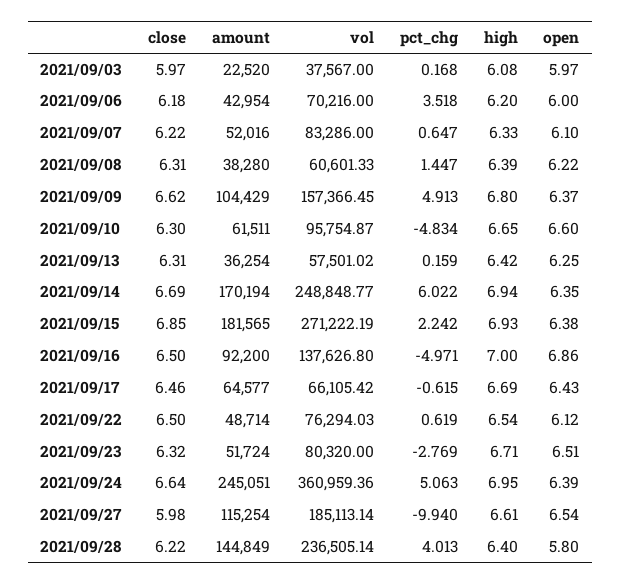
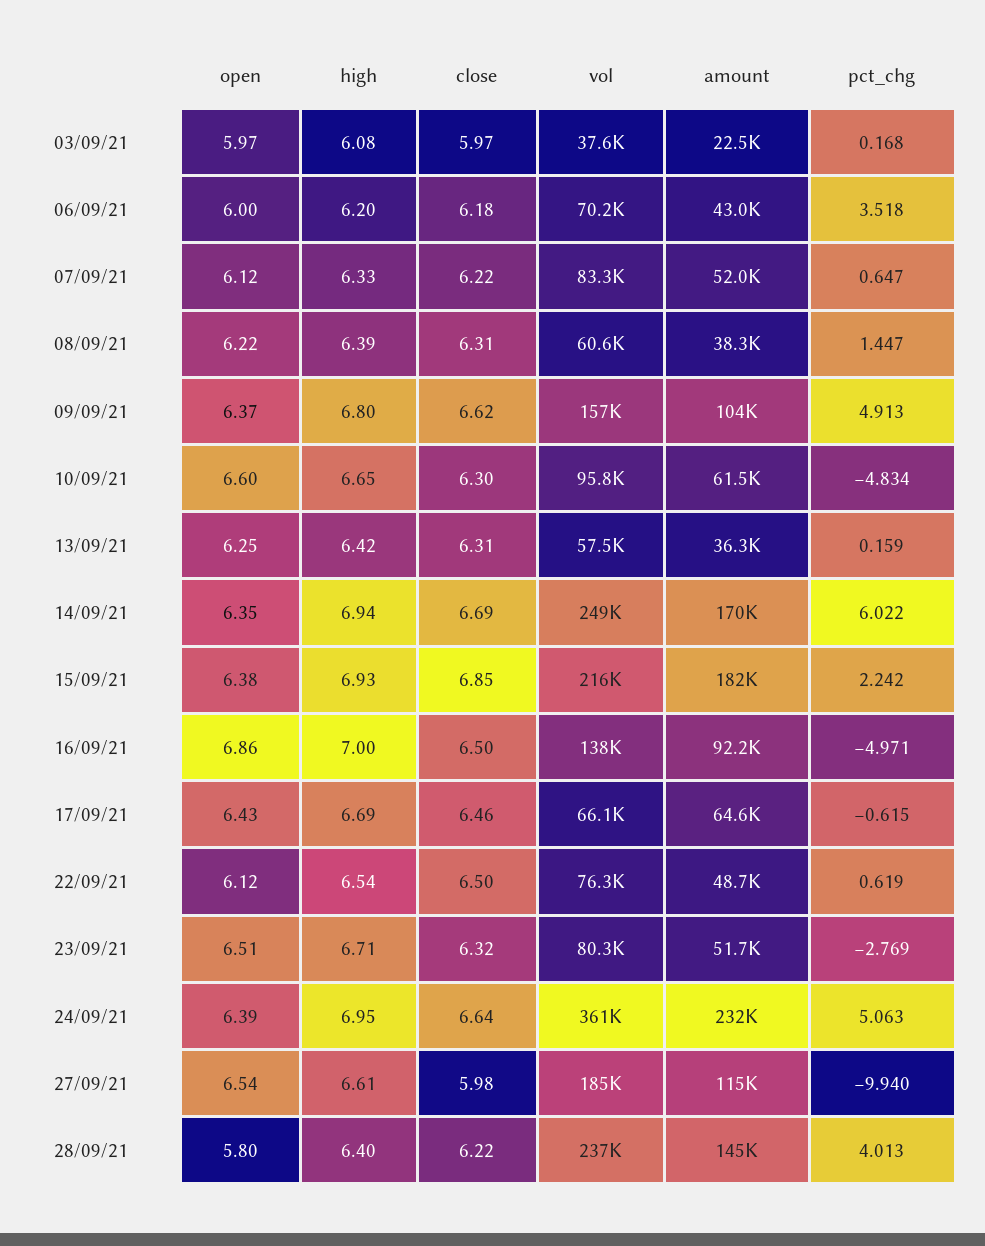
open, 2021/09/07: 6.1 -> 6.12
vol, 2021/09/15: 271222.19 -> 216000
amount, 2021/09/24: 245051 -> 232000

